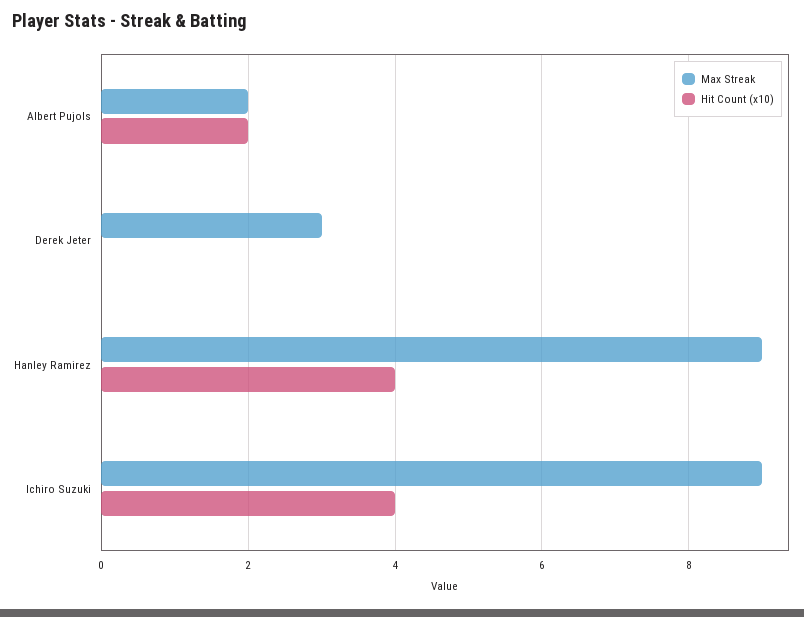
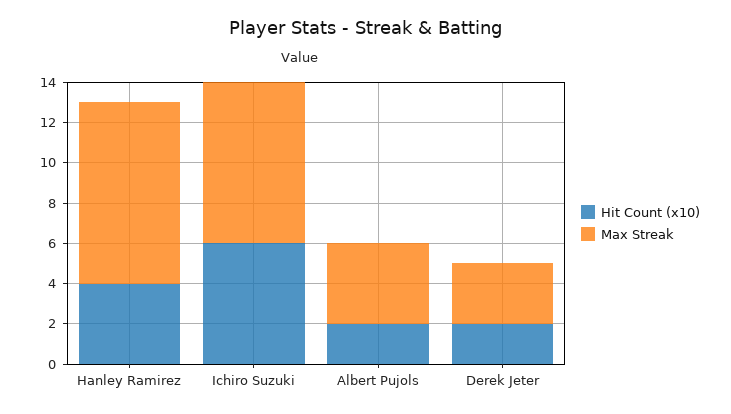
Max Streak, Albert Pujols: 2 -> 4
Hit Count (x10), Derek Jeter: 0 -> 2
Max Streak, Ichiro Suzuki: 9 -> 8
Hit Count (x10), Ichiro Suzuki: 4 -> 6

